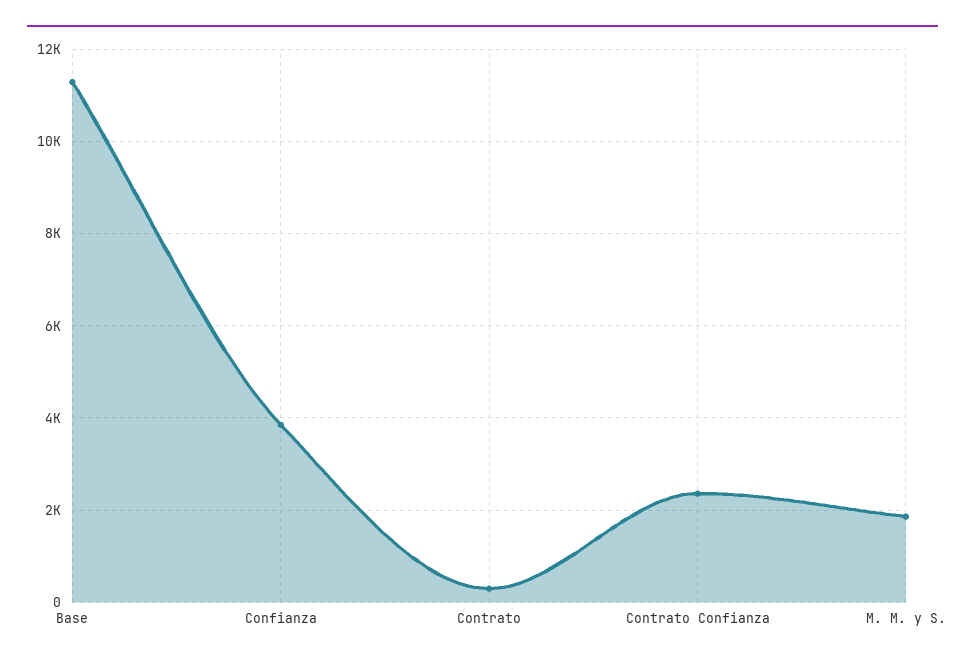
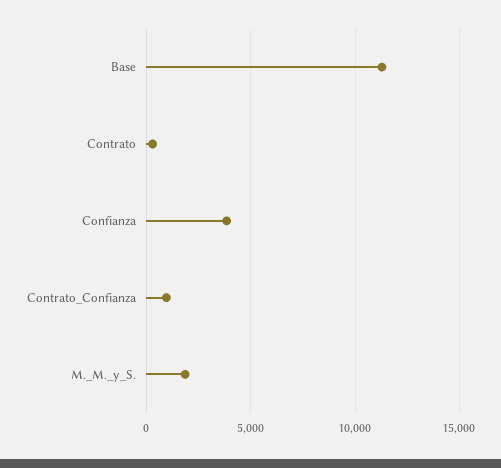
Contrato Confianza: 2400 -> 1000

